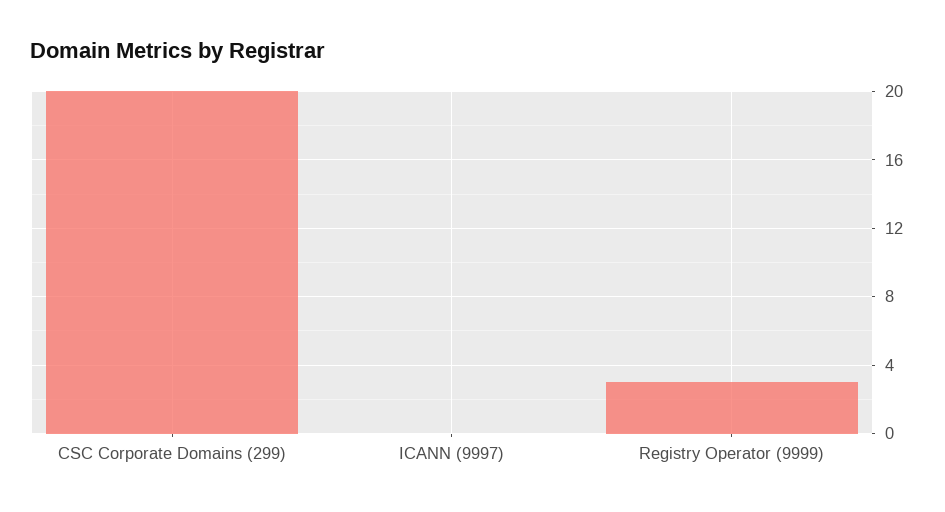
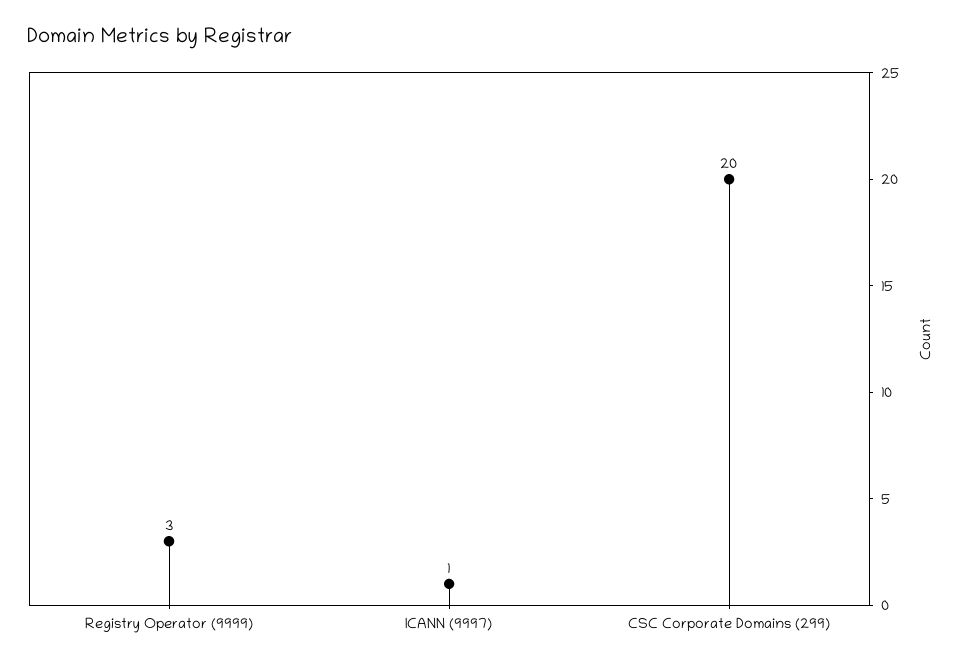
ICANN (9997): 0 -> 1

